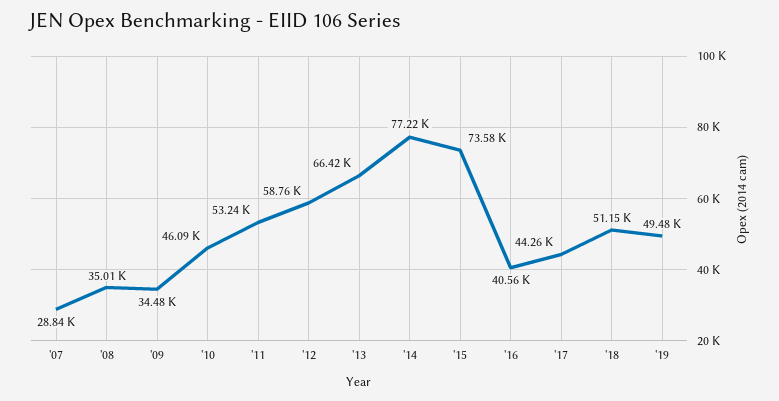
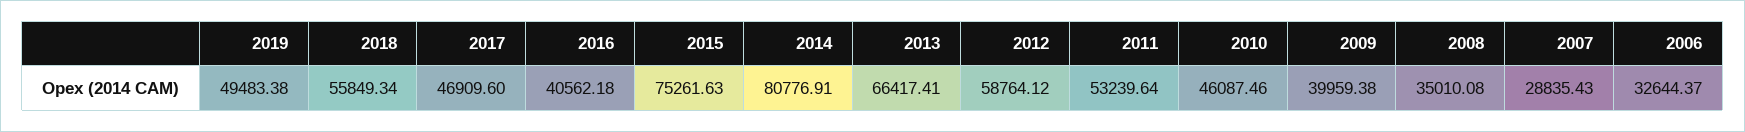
'09: 34480 -> 39959.38
'14: 77220 -> 80776.91
'15: 73580 -> 75261.63
'17: 44260 -> 46909.6
'18: 51150 -> 55849.34
2006: none -> 32644.37

